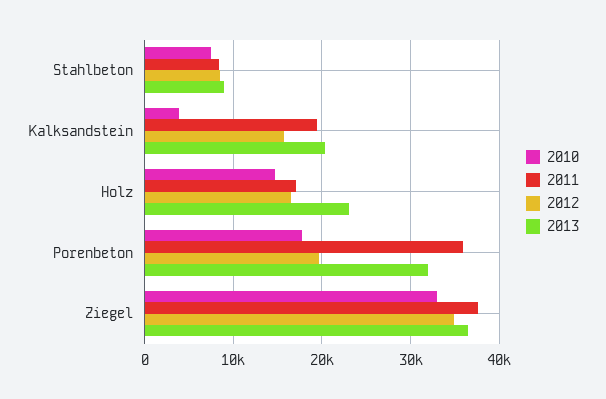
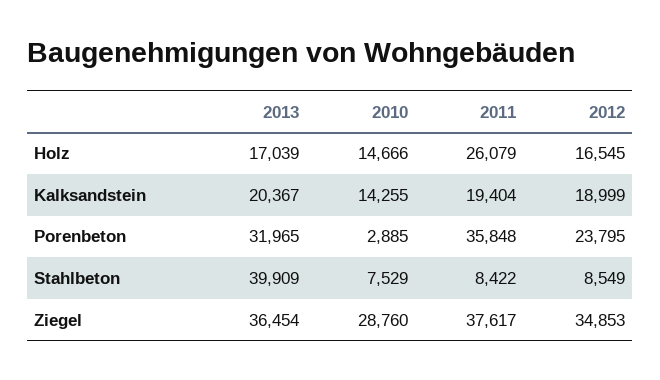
2013, Stahlbeton: 9000 -> 39909
2010, Kalksandstein: 4000 -> 14255
2012, Kalksandstein: 16000 -> 18999
2011, Holz: 17000 -> 26079
2013, Holz: 23000 -> 17039
2010, Porenbeton: 18000 -> 2885
2012, Porenbeton: 20000 -> 23795
2010, Ziegel: 33000 -> 28760

